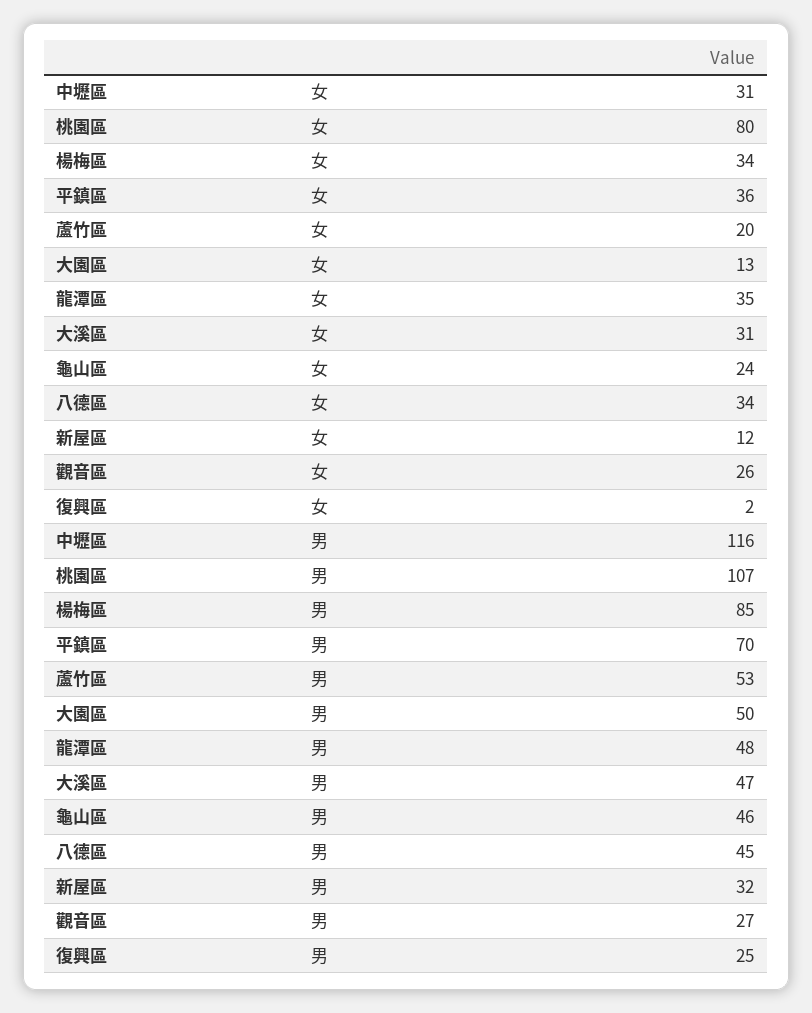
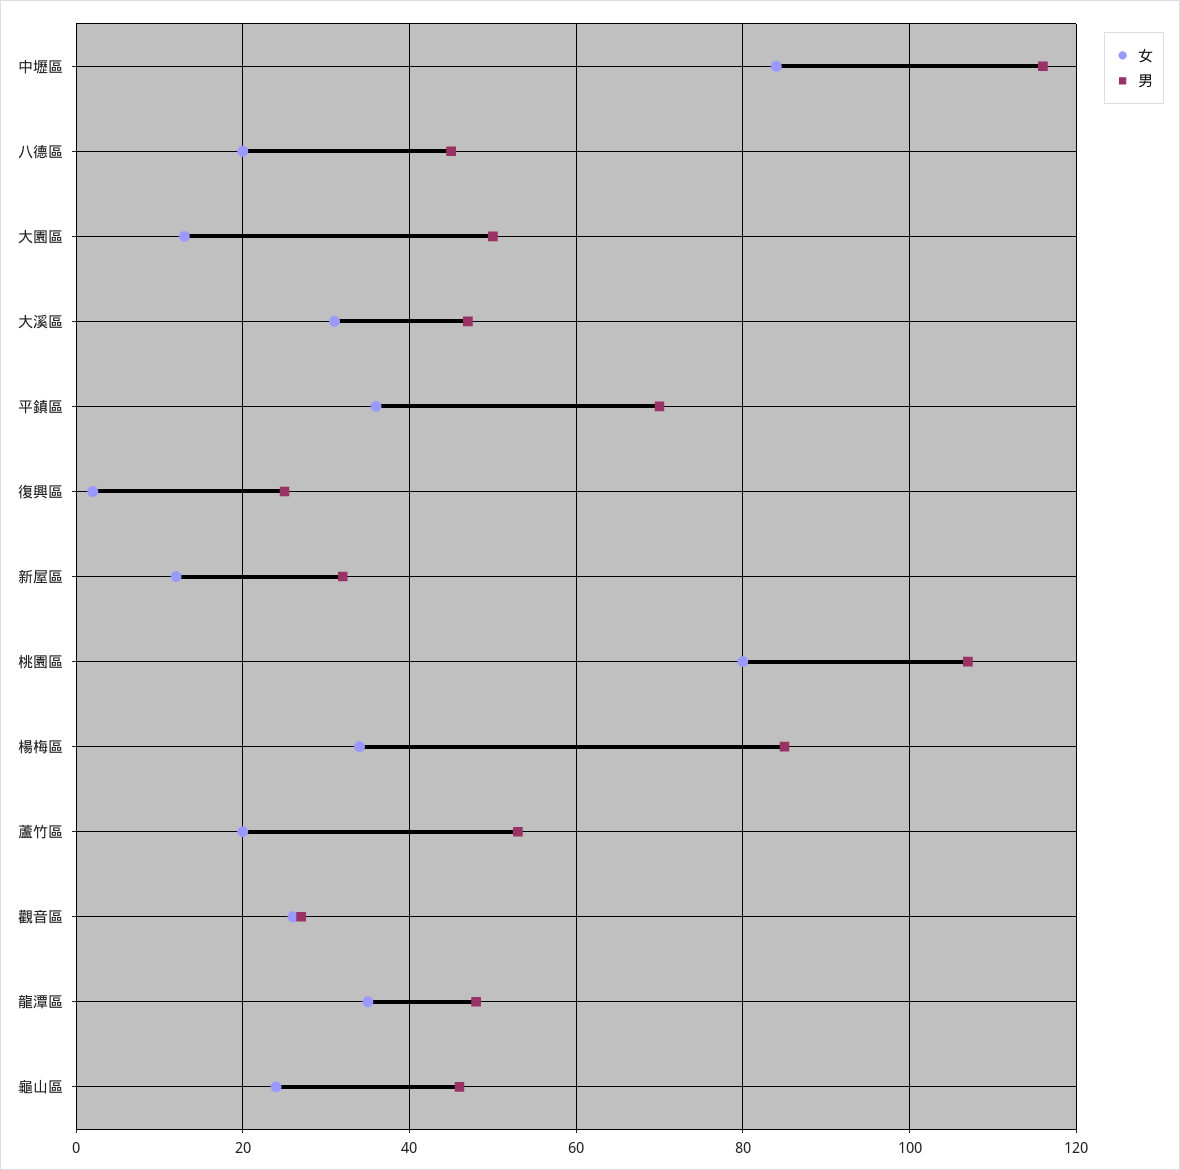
女, 中壢區: 31 -> 85
女, 八德區: 34 -> 20

